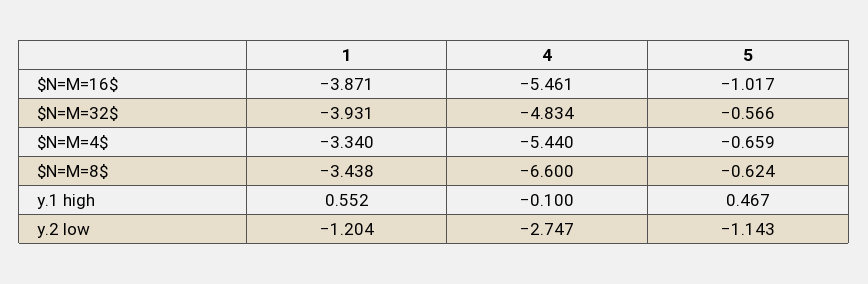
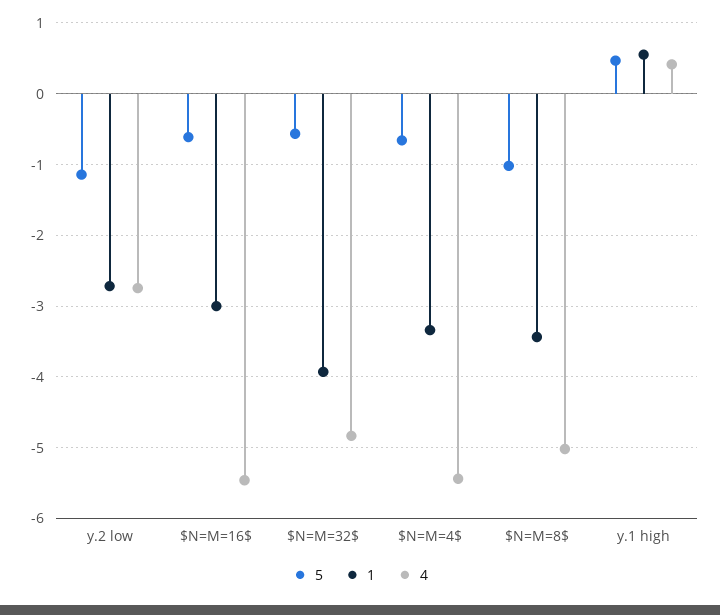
1, $N=M=16$: -3.871 -> -3
5, $N=M=16$: -1.017 -> -0.6
4, $N=M=8$: -6.6 -> -5
5, $N=M=8$: -0.624 -> -1
4, y.1 high: -0.1 -> 0.4
1, y.2 low: -1.204 -> -2.7

